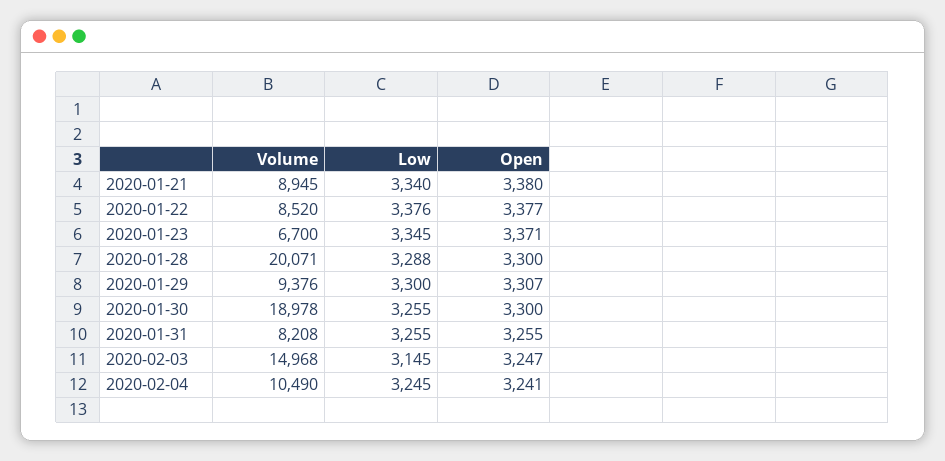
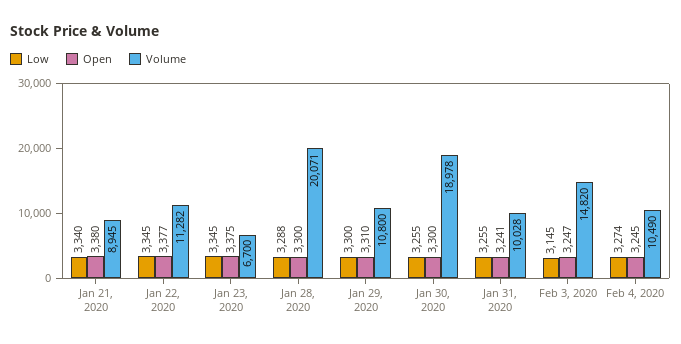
Volume, 2020-01-22: 8520 -> 11282
Low, 2020-01-22: 3376 -> 3345
Open, 2020-01-23: 3371 -> 3375
Volume, 2020-01-29: 9376 -> 10800
Open, 2020-01-29: 3307 -> 3310
Volume, 2020-01-31: 8208 -> 10028
Open, 2020-01-31: 3255 -> 3241
Volume, 2020-02-03: 14968 -> 14820
Low, 2020-02-04: 3245 -> 3274
Open, 2020-02-04: 3241 -> 3245

